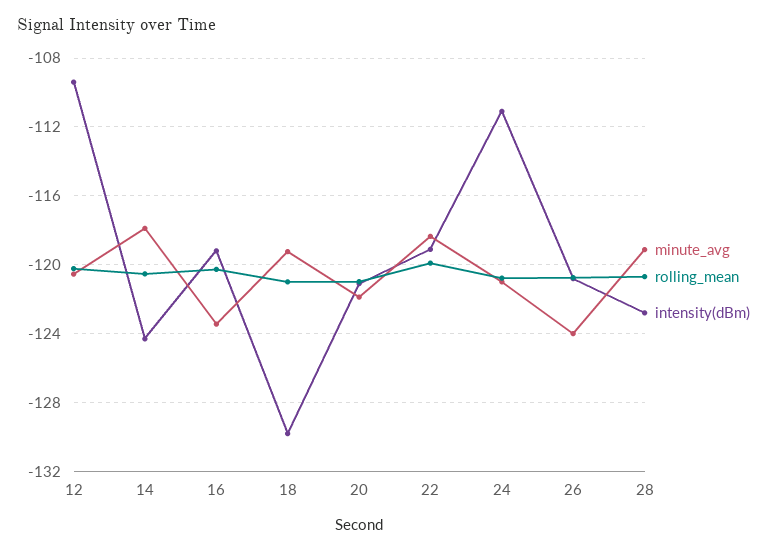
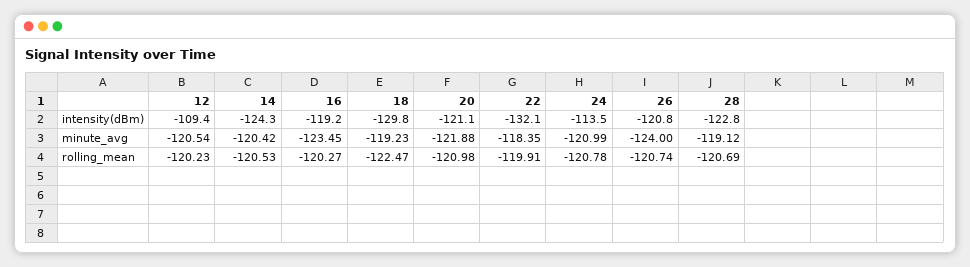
minute_avg, 14: -118 -> -120.42
rolling_mean, 18: -121 -> -122.47
intensity(dBm), 22: -119 -> -132.1
intensity(dBm), 24: -111 -> -113.5

